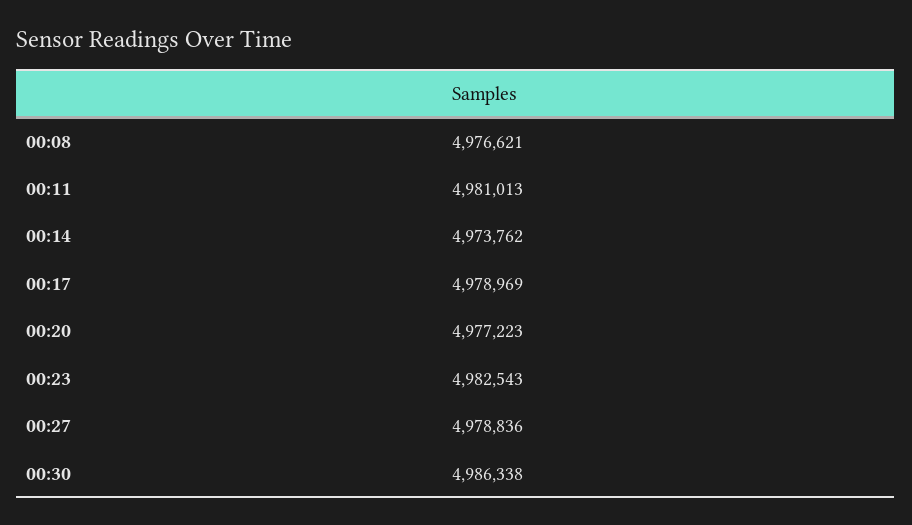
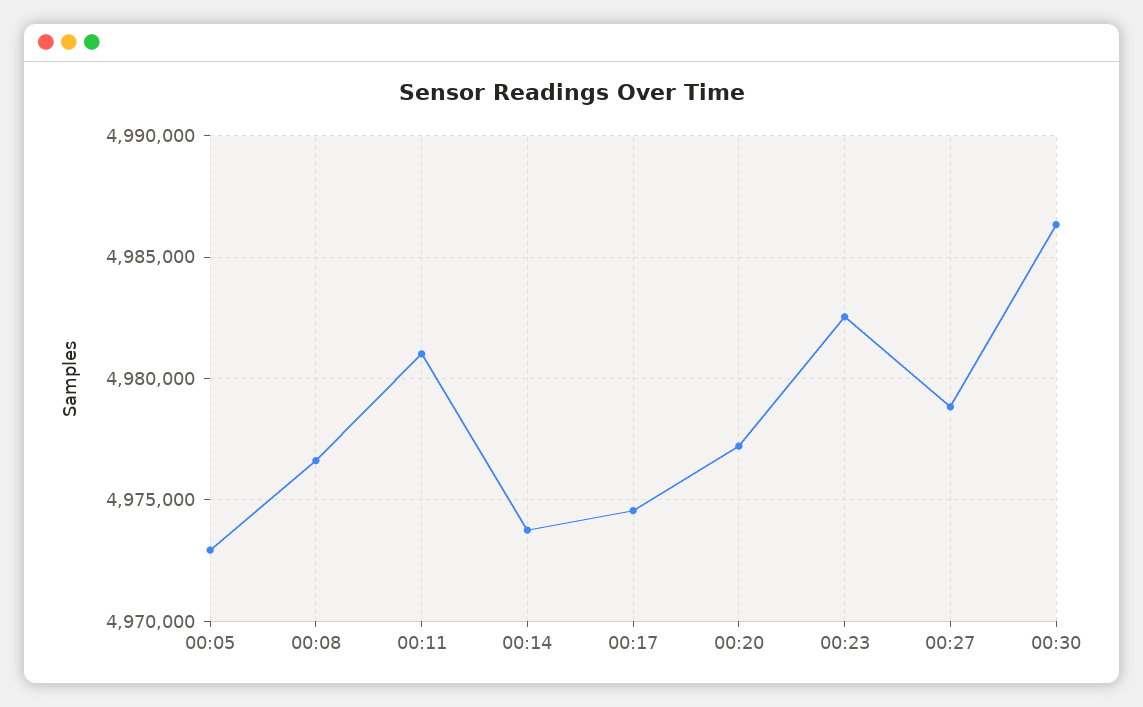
00:17: 4978969 -> 4974500
00:05: none -> 4973000

